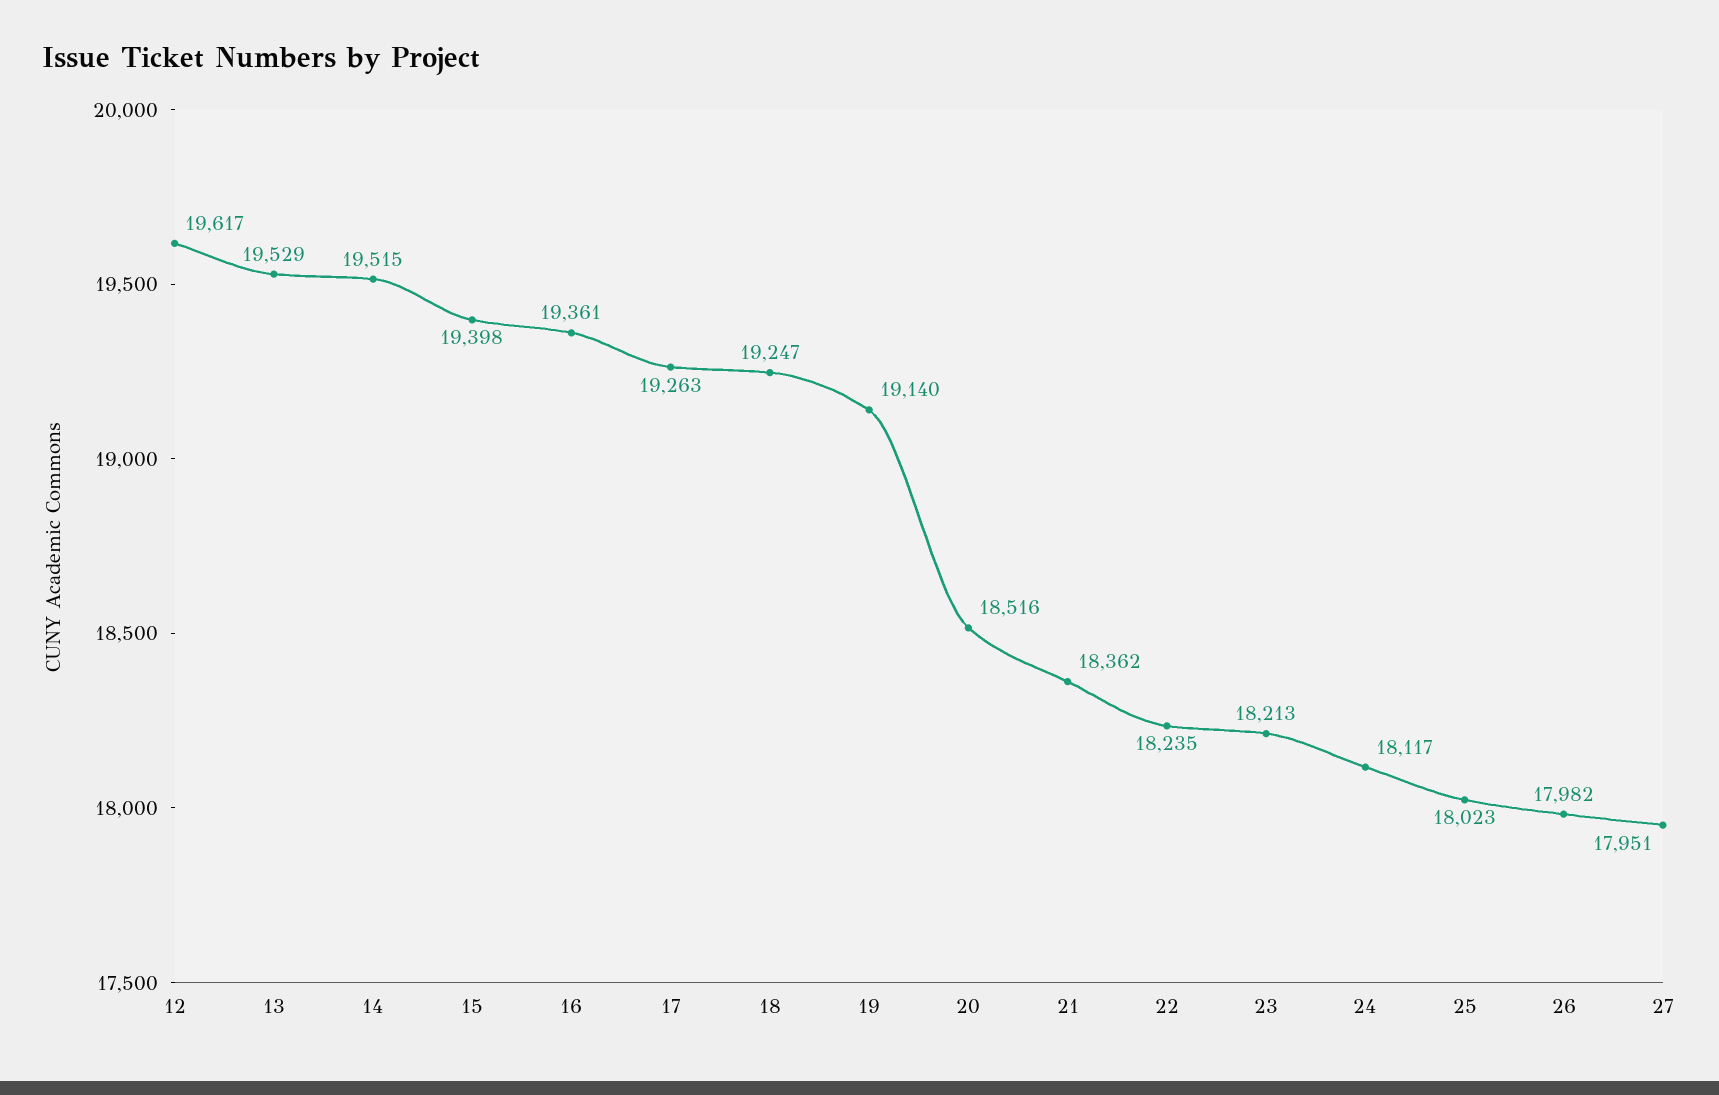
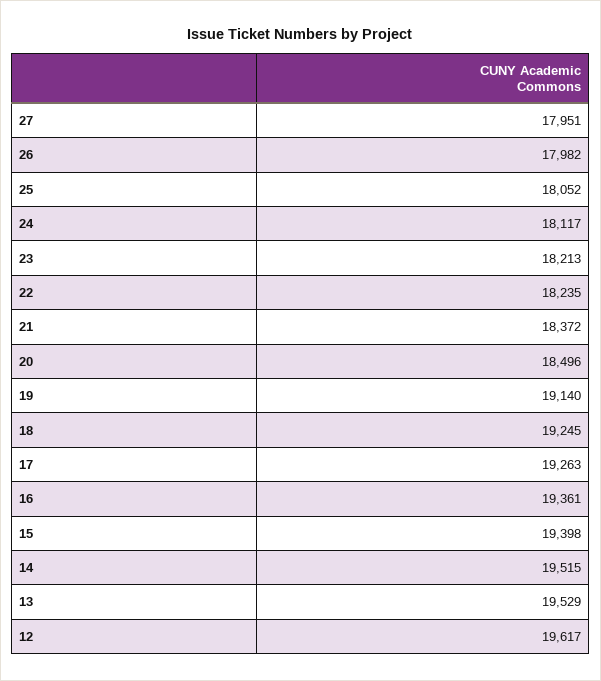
18: 19247 -> 19245
20: 18516 -> 18496
21: 18362 -> 18372
25: 18023 -> 18052

